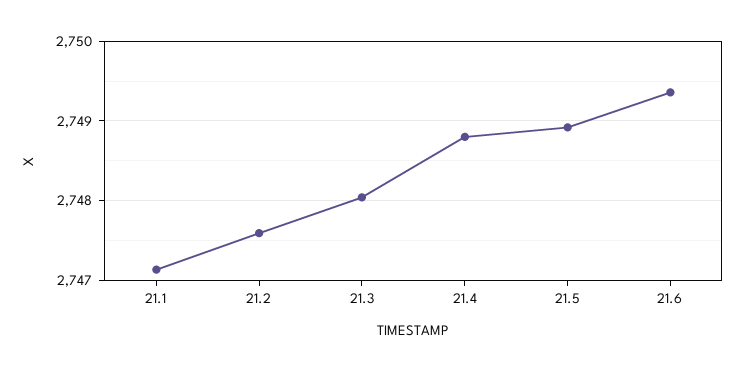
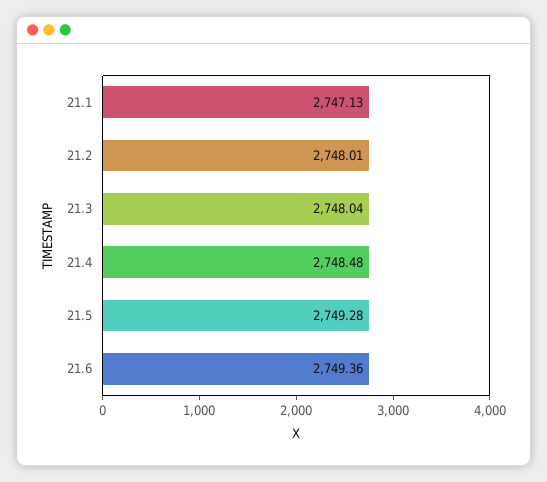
21.2: 2747.6 -> 2748.01
21.4: 2748.8 -> 2748.48
21.5: 2748.9 -> 2749.28

